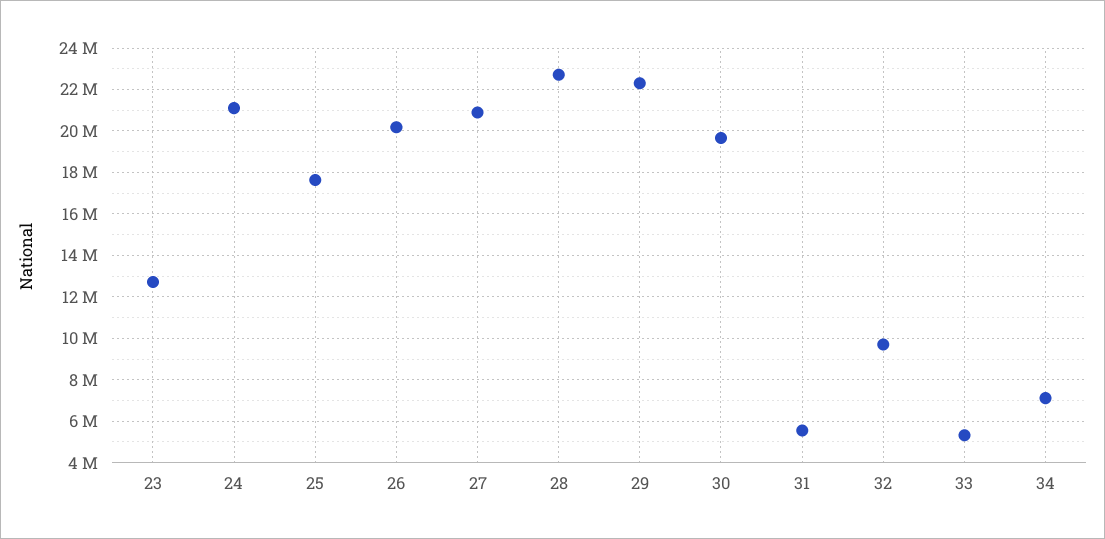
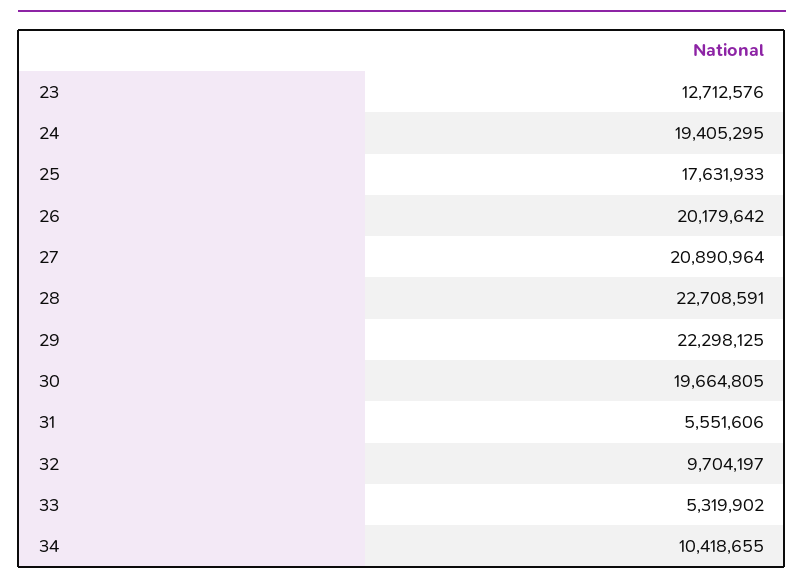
24: 21000000 -> 19405295
34: 7000000 -> 10418655

